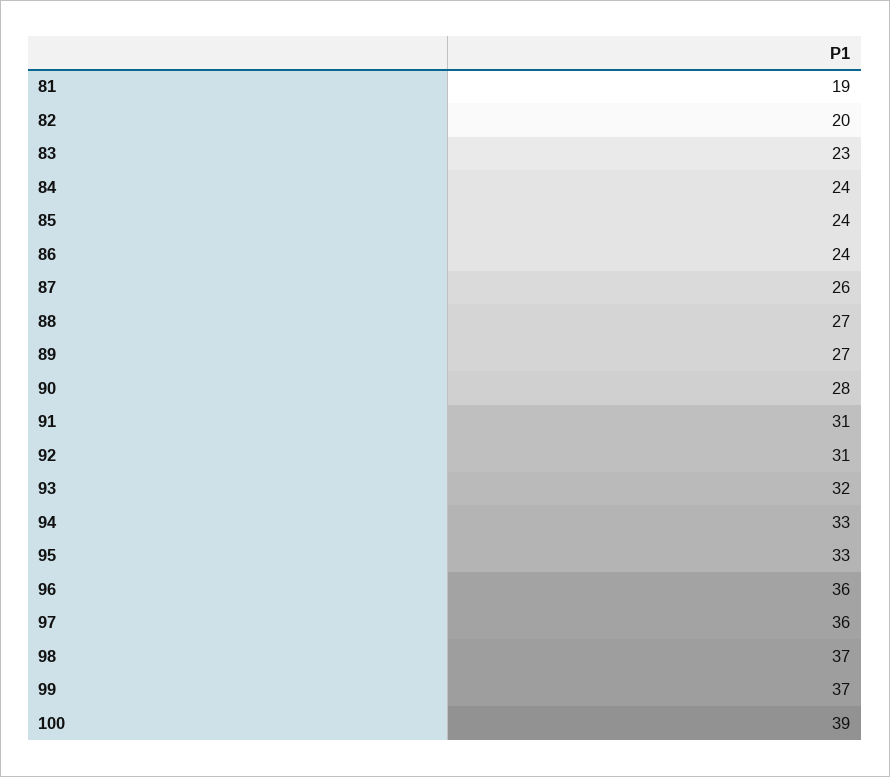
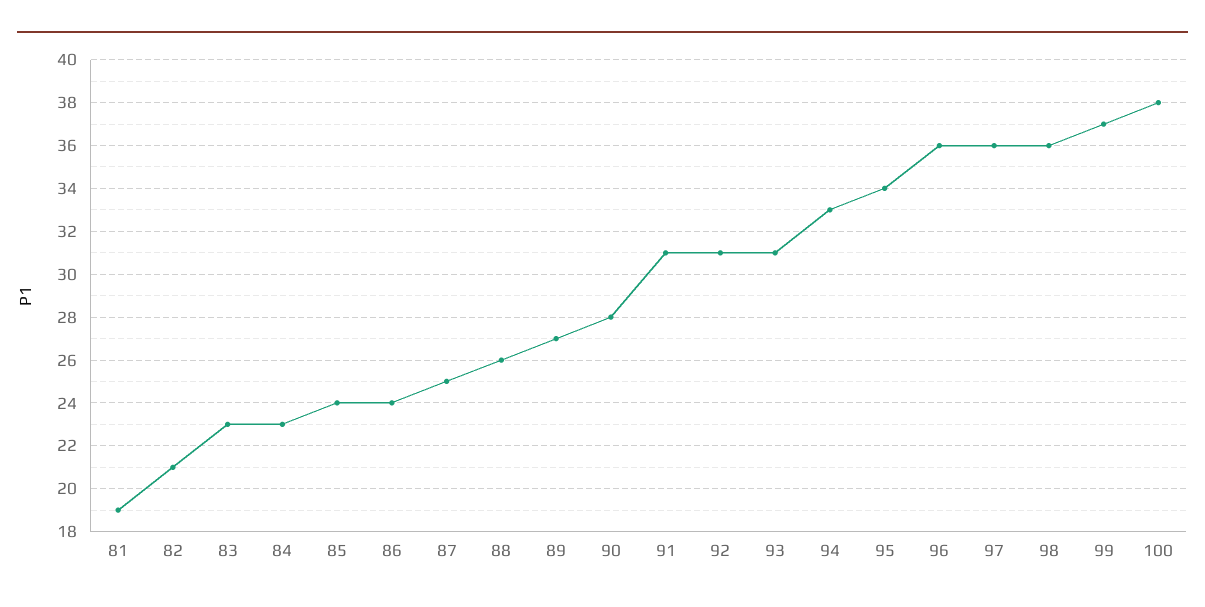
82: 20 -> 21
84: 24 -> 23
87: 26 -> 25
88: 27 -> 26
93: 32 -> 31
95: 33 -> 34
98: 37 -> 36
100: 39 -> 38

